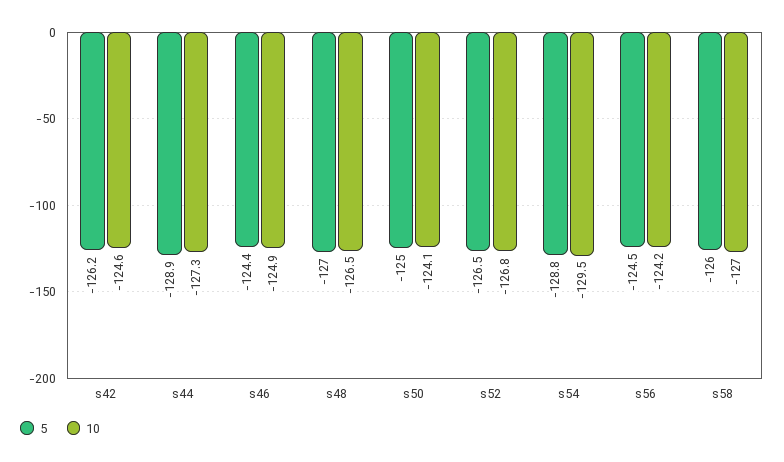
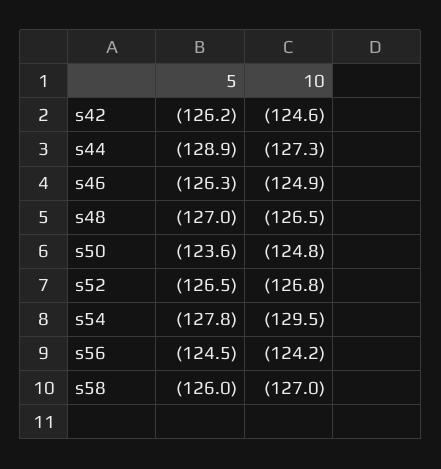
5, s46: -124.4 -> -126.3
5, s50: -125 -> -123.6
10, s50: -124.1 -> -124.8
5, s54: -128.8 -> -127.8

